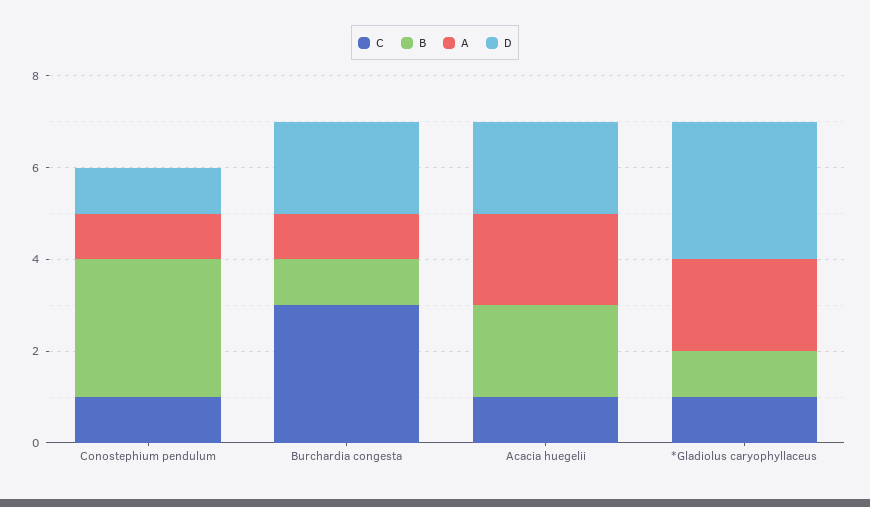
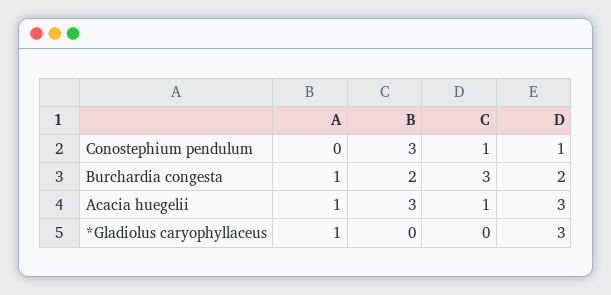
A, Conostephium pendulum: 1 -> 0
B, Burchardia congesta: 1 -> 2
B, Acacia huegelii: 2 -> 3
A, Acacia huegelii: 2 -> 1
D, Acacia huegelii: 2 -> 3
C, *Gladiolus caryophyllaceus: 1 -> 0
B, *Gladiolus caryophyllaceus: 1 -> 0
A, *Gladiolus caryophyllaceus: 2 -> 1

